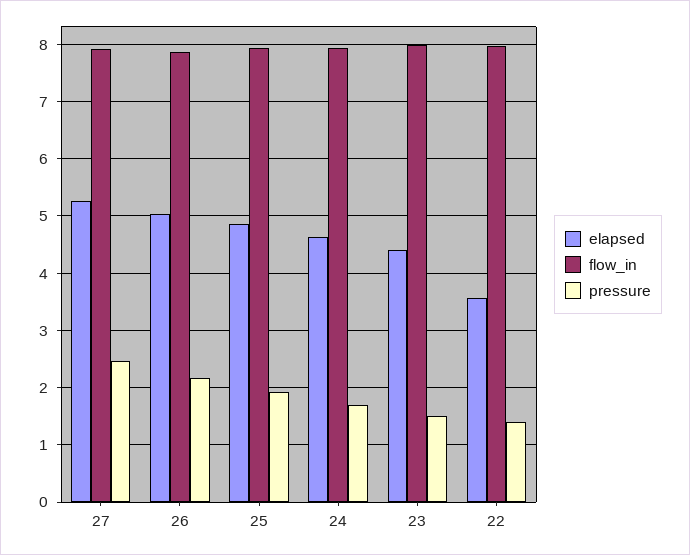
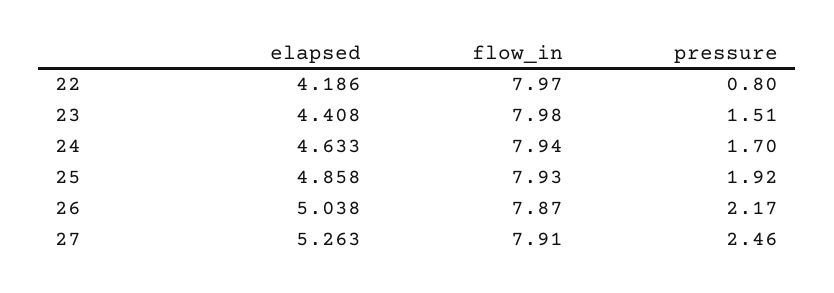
elapsed, 22: 3.6 -> 4.186
pressure, 22: 1.4 -> 0.8

